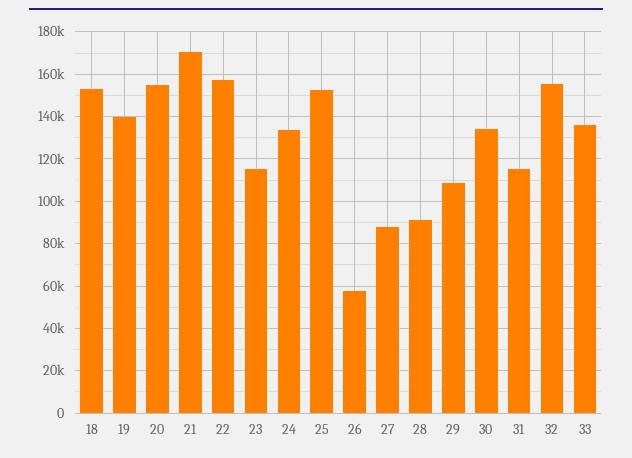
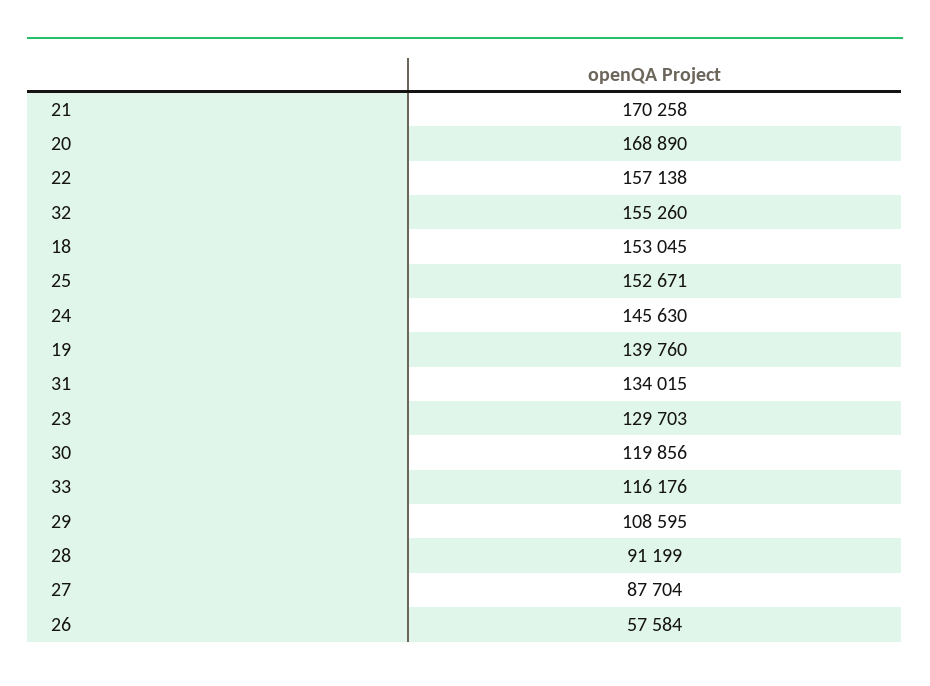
20: 155000 -> 168890
23: 115000 -> 129703
24: 135000 -> 145630
30: 135000 -> 119856
31: 115000 -> 134015
33: 135000 -> 116176

